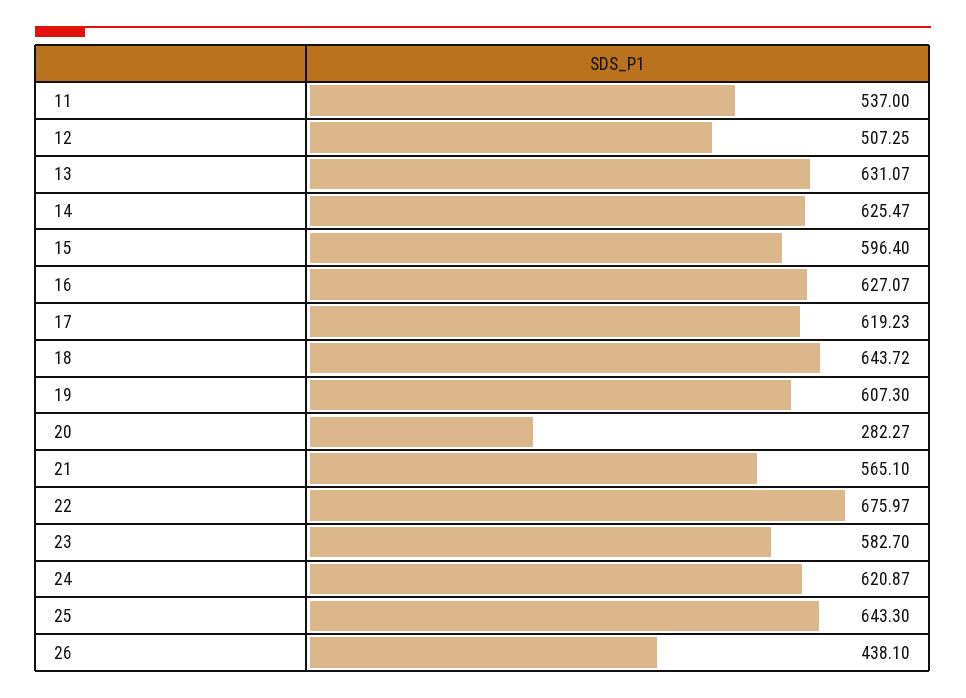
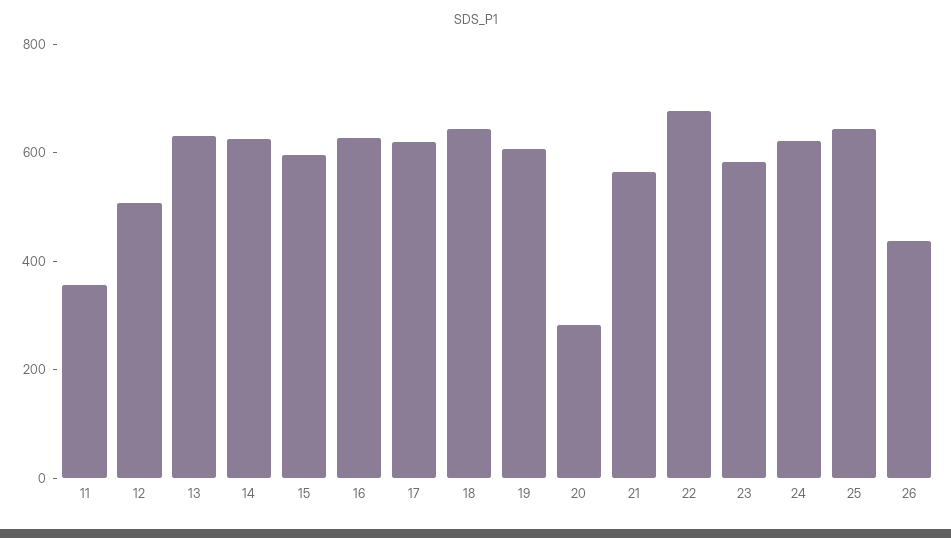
11: 537 -> 350

